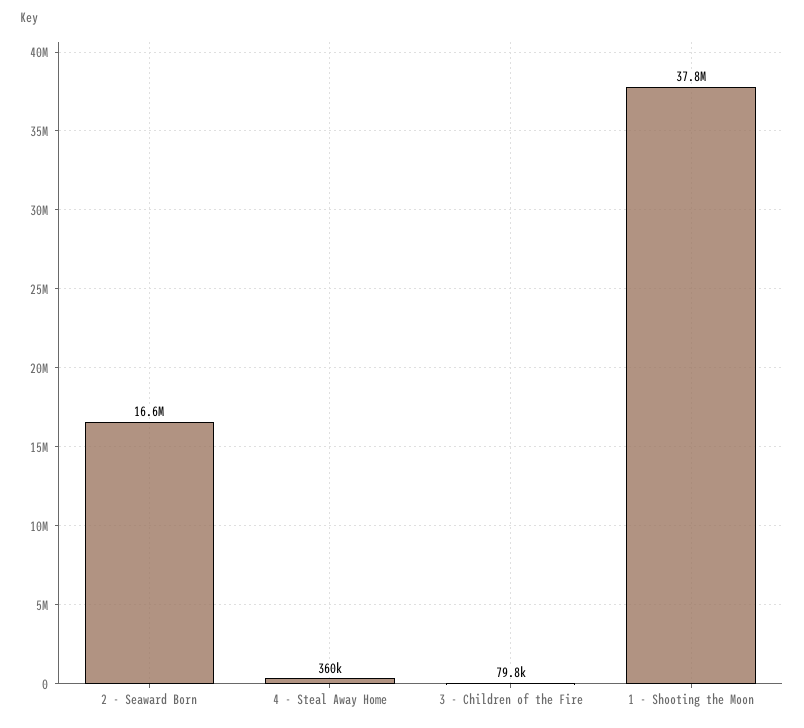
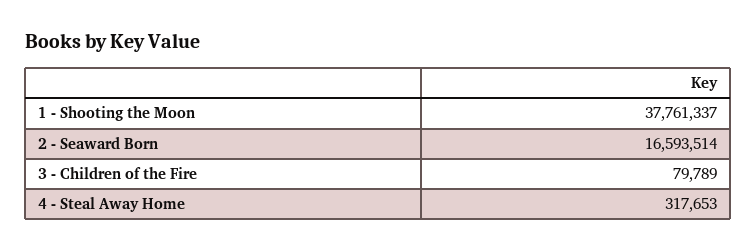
4 - Steal Away Home: 360000 -> 317653

